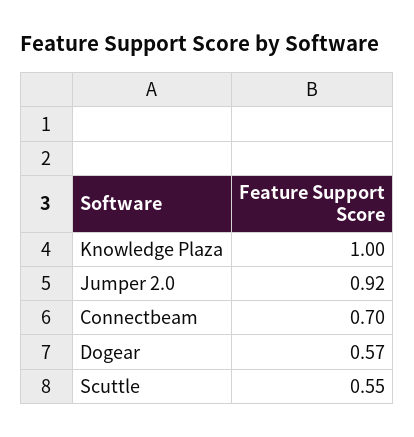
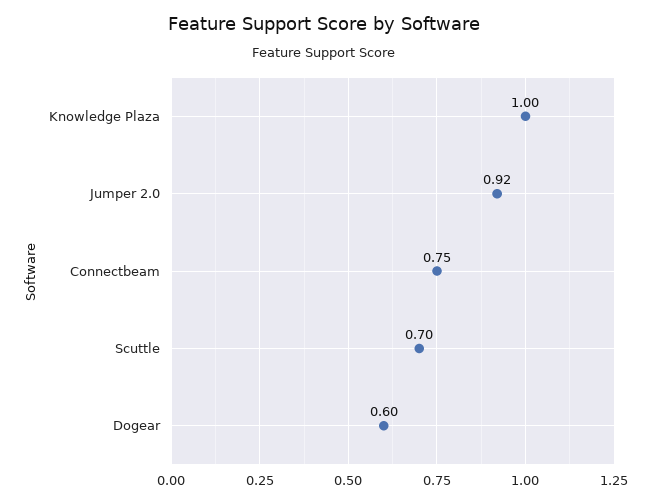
Connectbeam: 0.7 -> 0.75
Dogear: 0.57 -> 0.6
Scuttle: 0.55 -> 0.7

